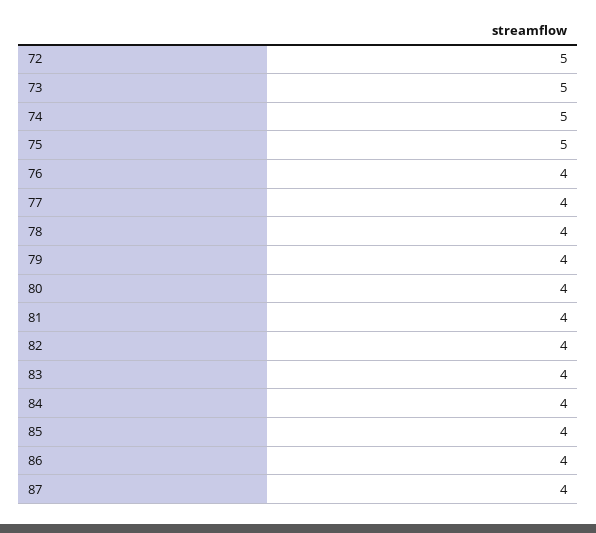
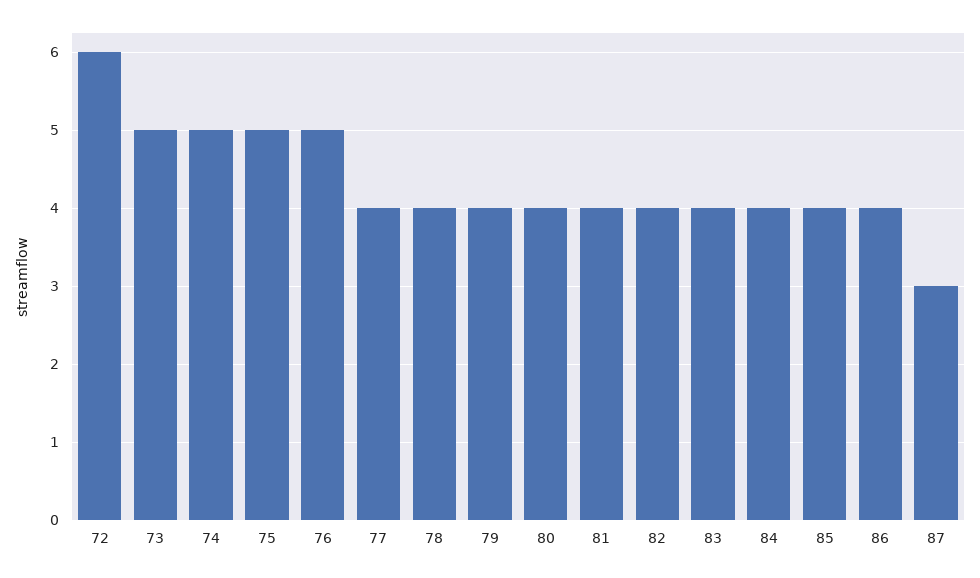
72: 5 -> 6
76: 4 -> 5
87: 4 -> 3

